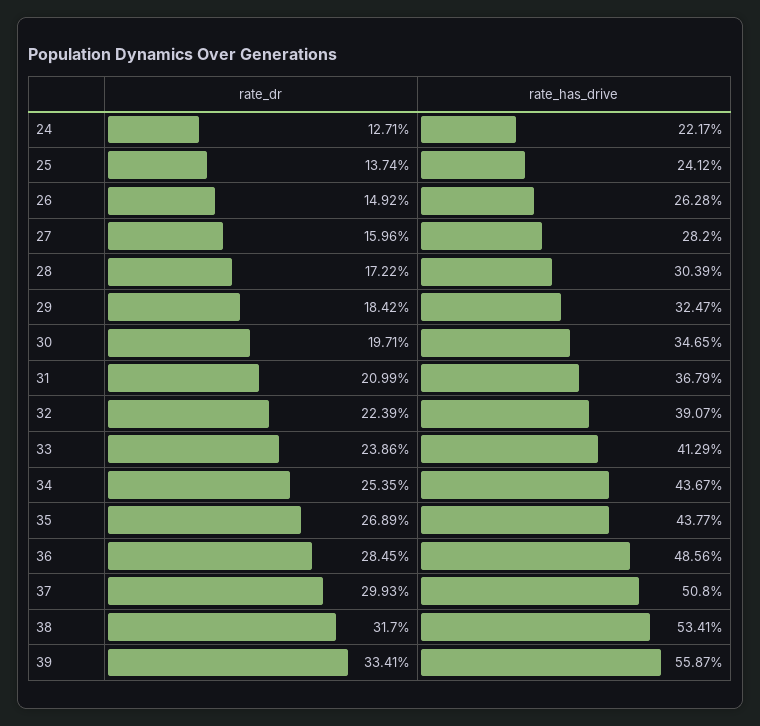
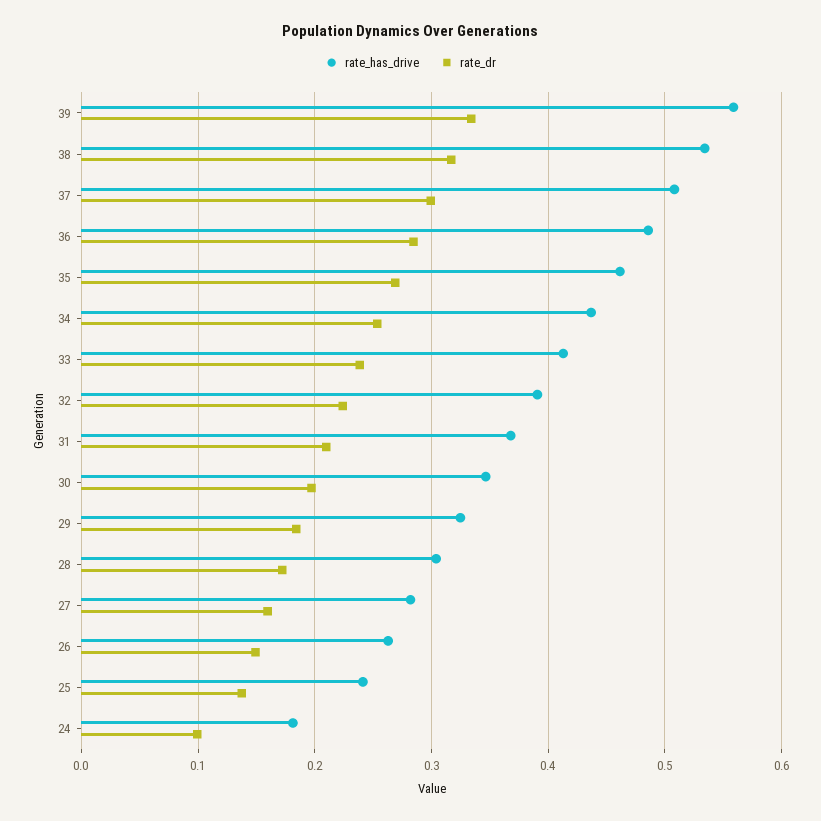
rate_dr, 24: 0.1271 -> 0.1
rate_has_drive, 24: 0.2217 -> 0.18
rate_has_drive, 35: 0.4377 -> 0.46

